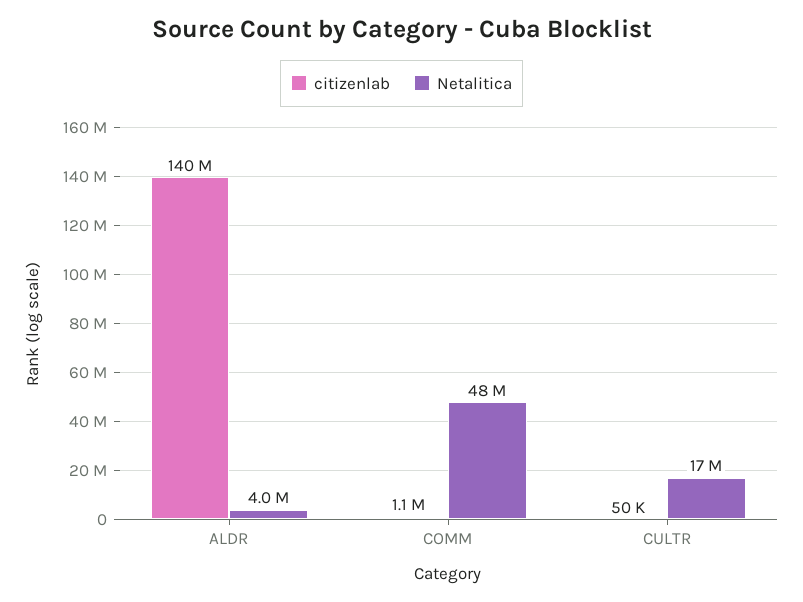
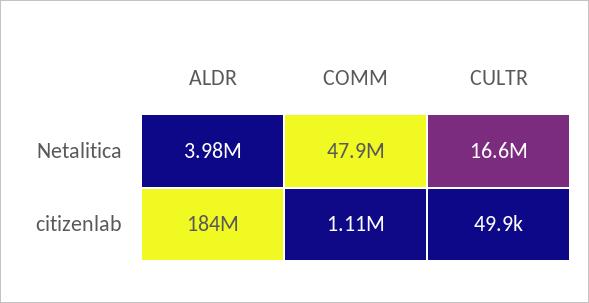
citizenlab, ALDR: 140000000 -> 184000000

